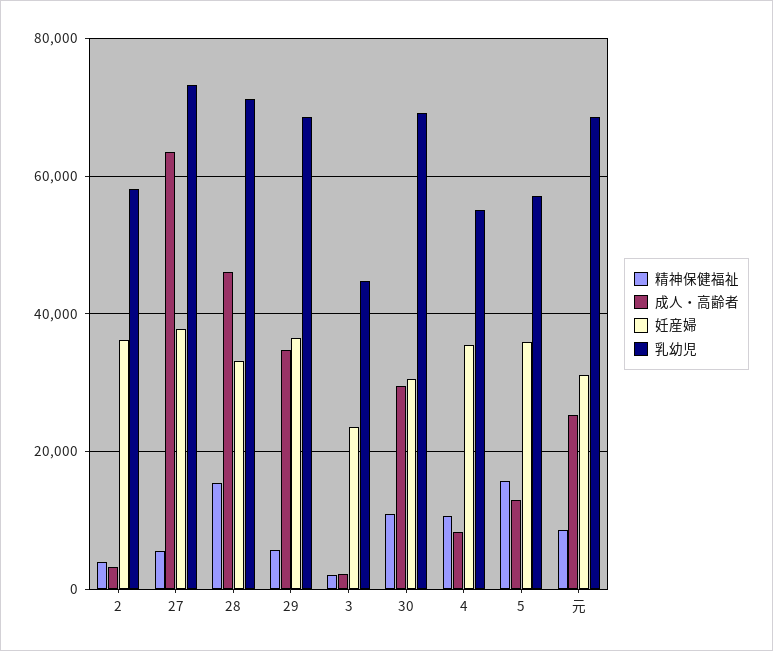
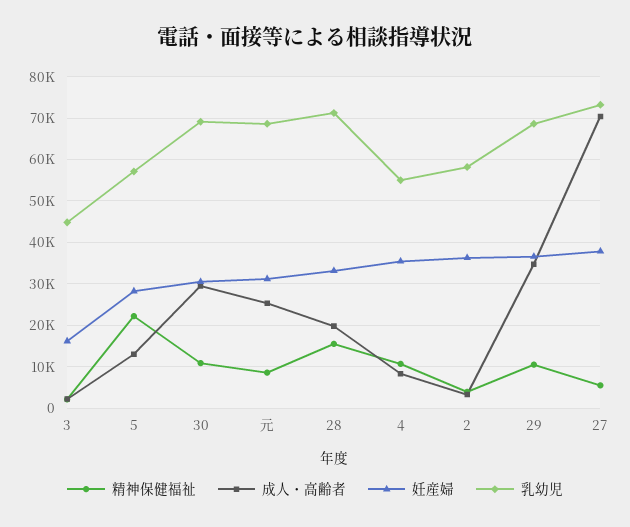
成人・高齢者, 27: 64000 -> 70000
成人・高齢者, 28: 46000 -> 20000
精神保健福祉, 29: 6000 -> 10000
妊産婦, 3: 24000 -> 16000
精神保健福祉, 5: 16000 -> 22000
妊産婦, 5: 36000 -> 28000

